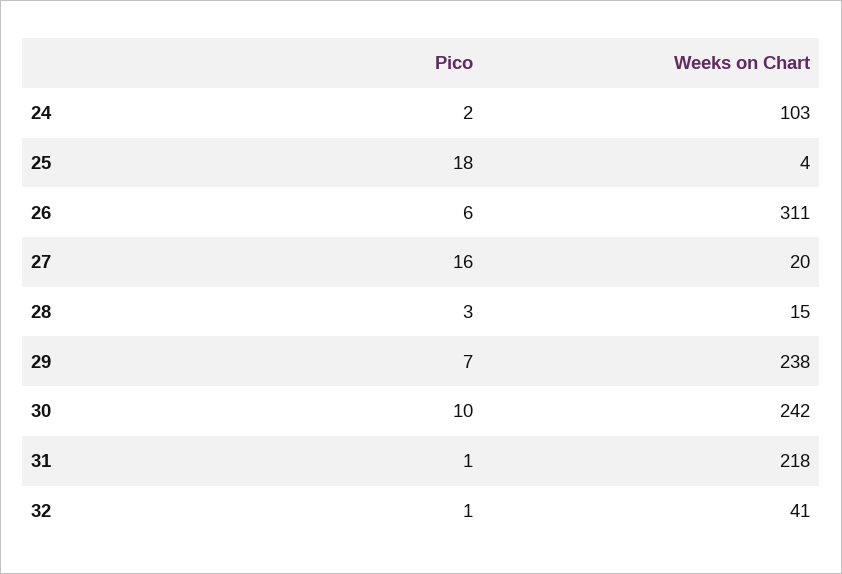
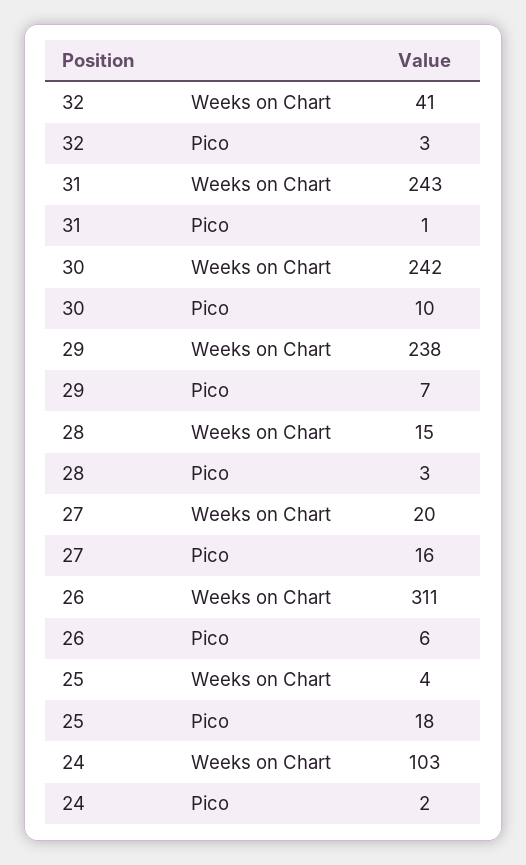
Weeks on Chart, 31: 218 -> 243
Pico, 32: 1 -> 3

